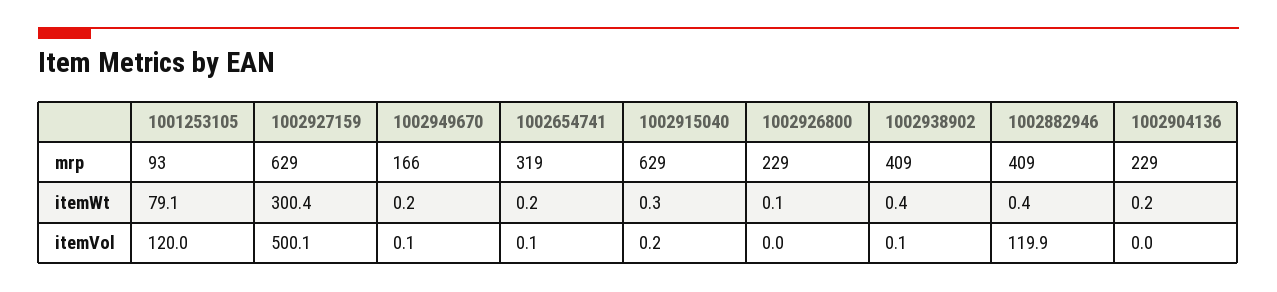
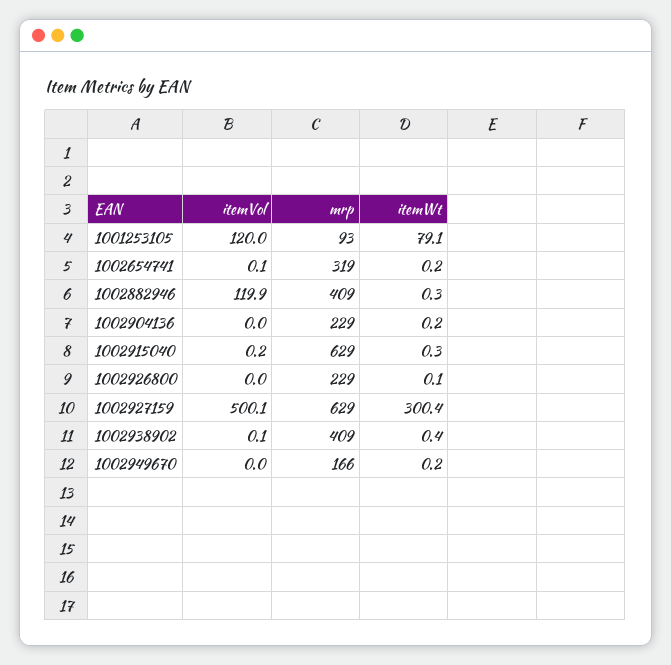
1002882946, itemWt: 0.4 -> 0.3
1002949670, itemVol: 0.1 -> 0

